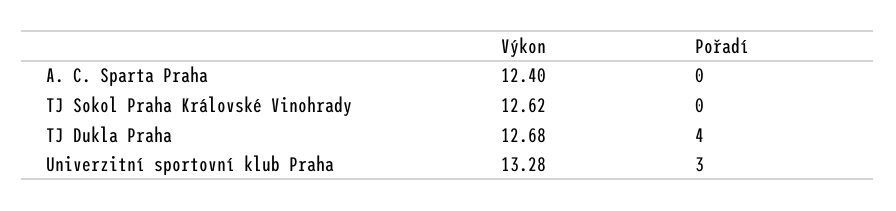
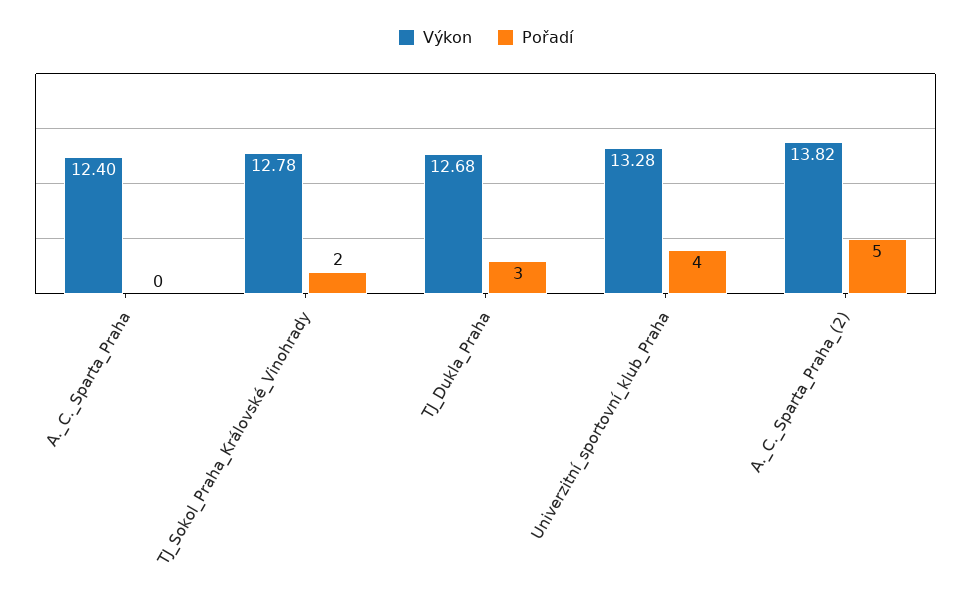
Výkon, TJ Sokol Praha Královské Vinohrady: 12.62 -> 12.78
Pořadí, TJ Sokol Praha Královské Vinohrady: 0 -> 2
Pořadí, TJ Dukla Praha: 4 -> 3
Pořadí, Univerzitní sportovní klub Praha: 3 -> 4
Výkon, A._C._Sparta_Praha_(2): none -> 13.82
Pořadí, A._C._Sparta_Praha_(2): none -> 5

